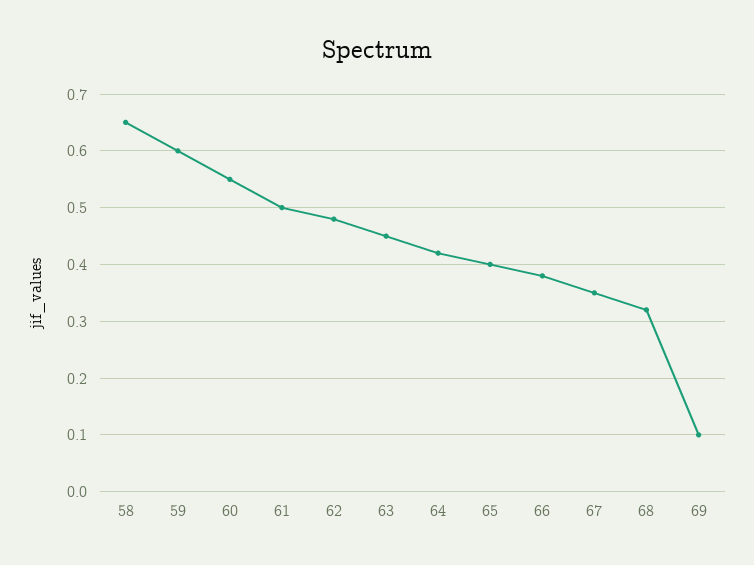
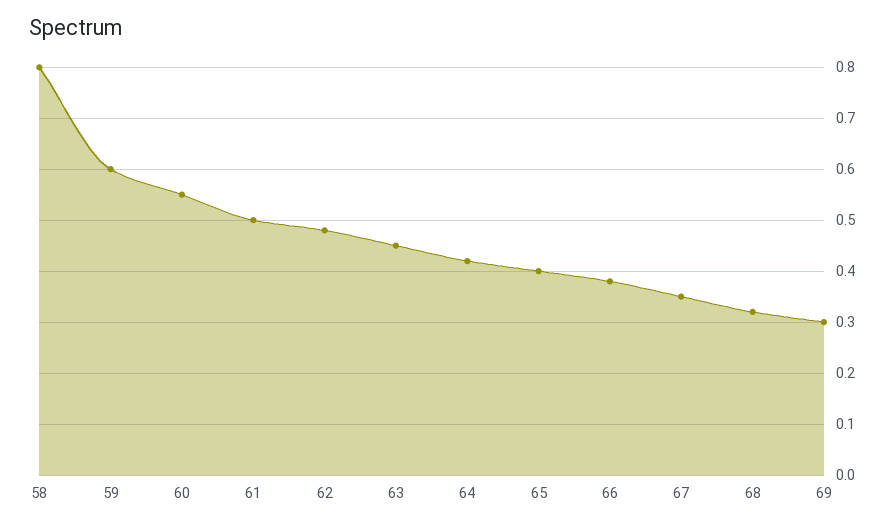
58: 0.65 -> 0.8
69: 0.1 -> 0.3

